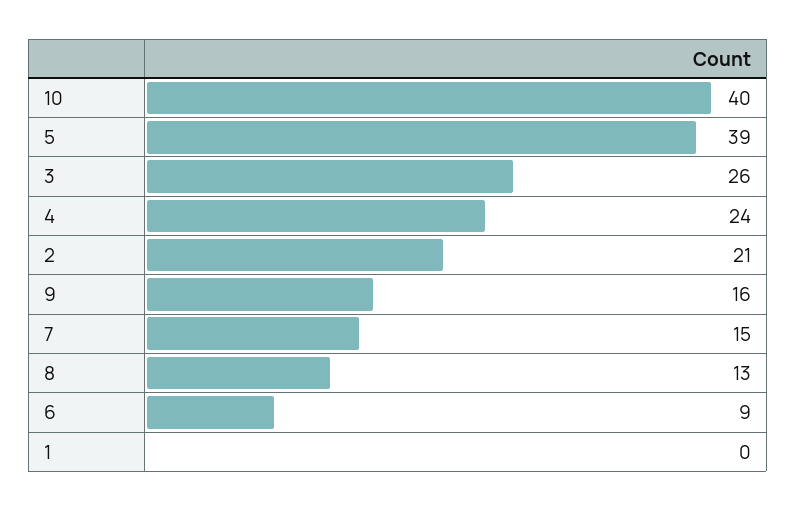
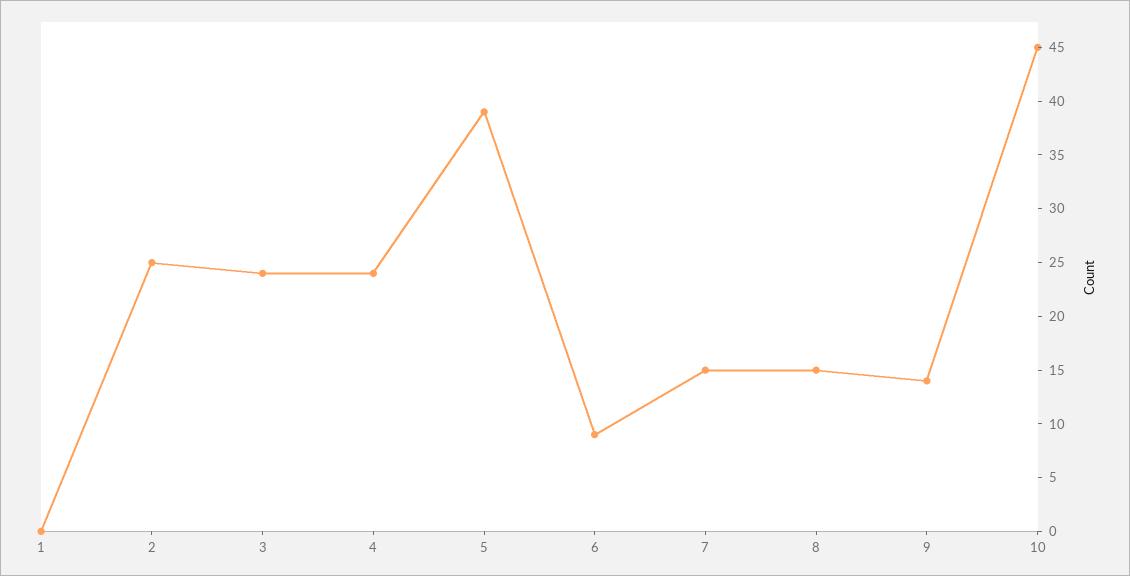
10: 40 -> 45
3: 26 -> 24
2: 21 -> 25
9: 16 -> 14
8: 13 -> 15

